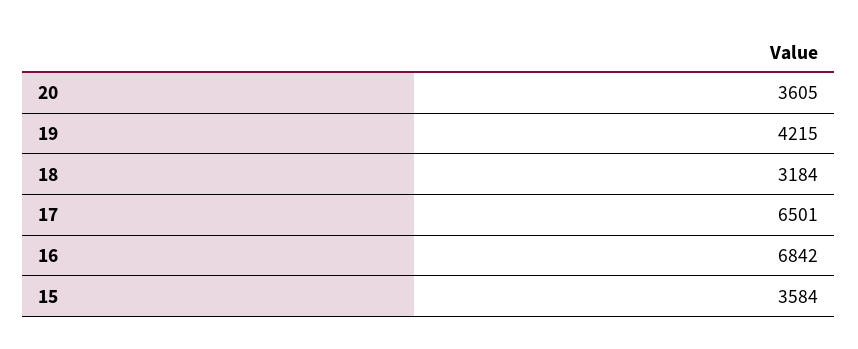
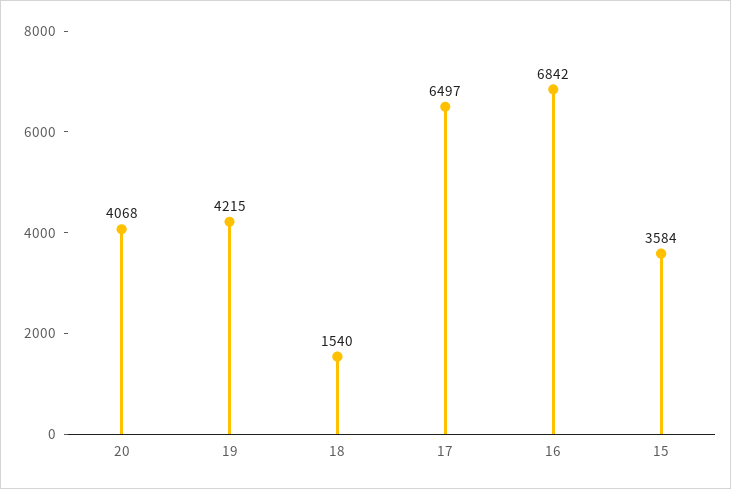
20: 3605 -> 4068
18: 3184 -> 1540
17: 6501 -> 6497

